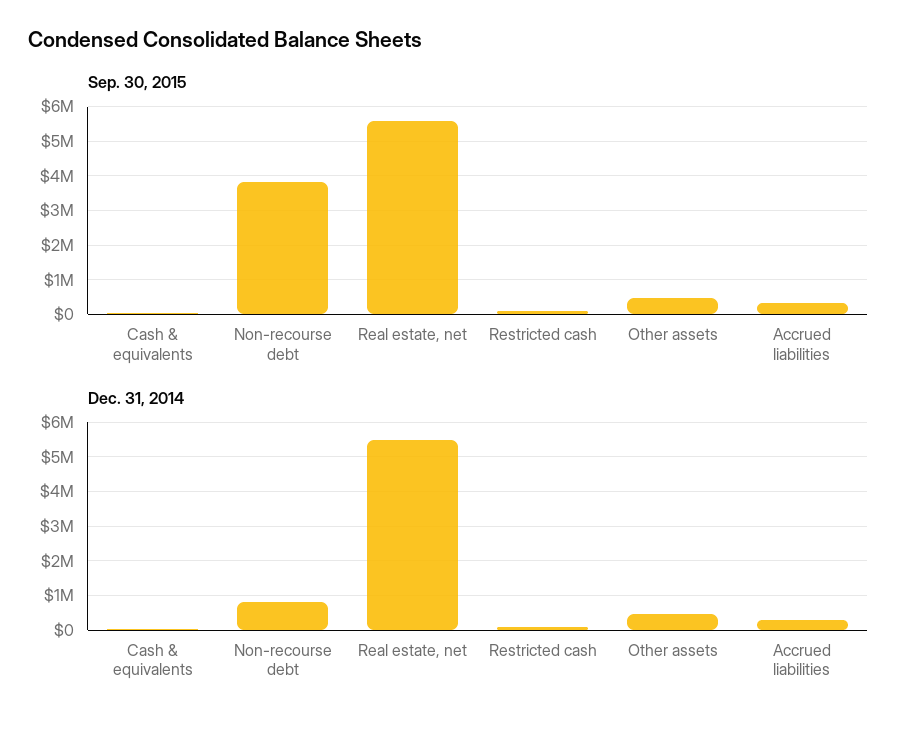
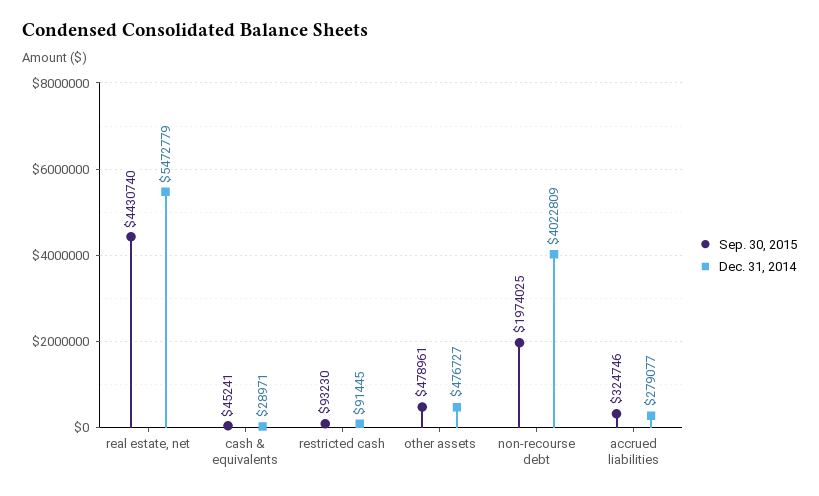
Sep. 30, 2015, Non-recourse debt: 3800000 -> 1974025
Sep. 30, 2015, Real estate, net: 5600000 -> 4430740
Dec. 31, 2014, Non-recourse debt: 800000 -> 4022809

